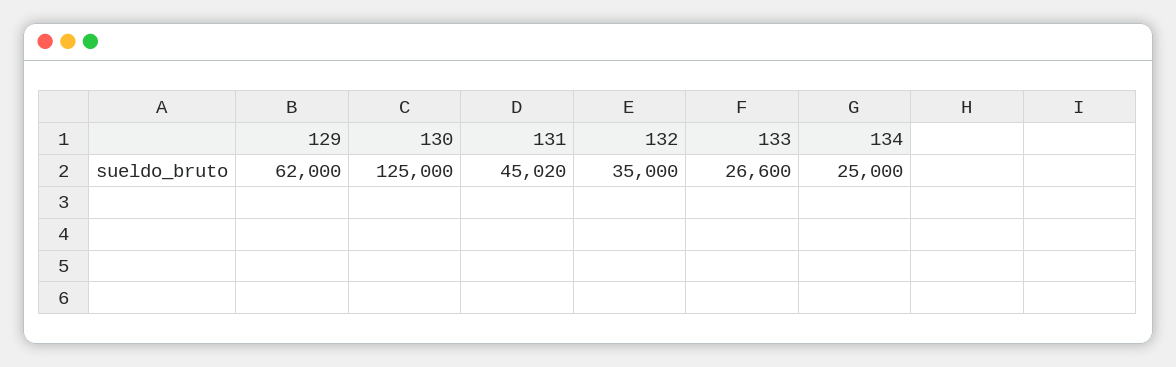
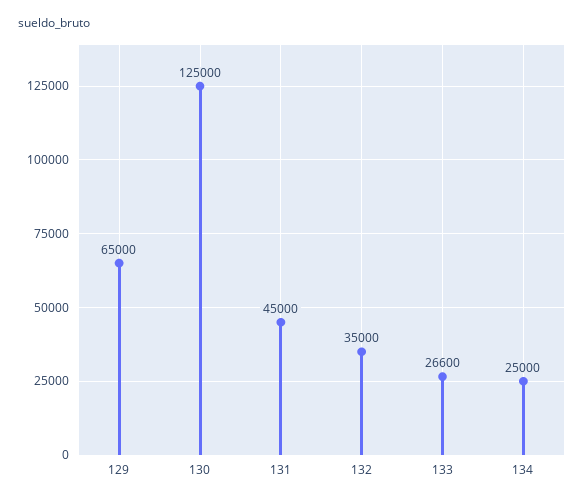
129: 62000 -> 65000
131: 45020 -> 45000

